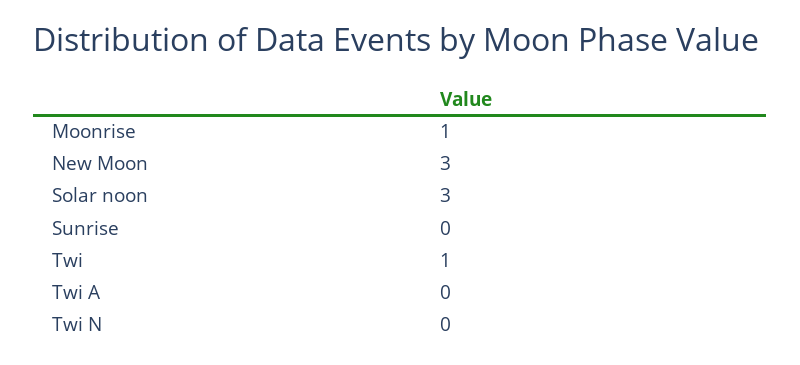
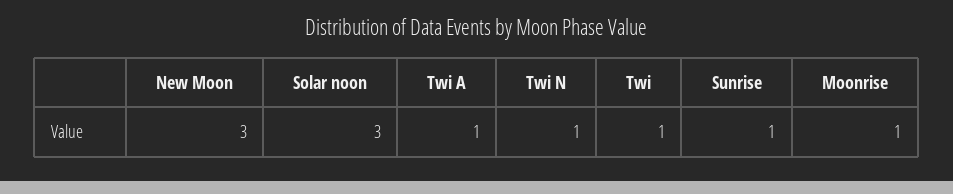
Sunrise: 0 -> 1
Twi A: 0 -> 1
Twi N: 0 -> 1

